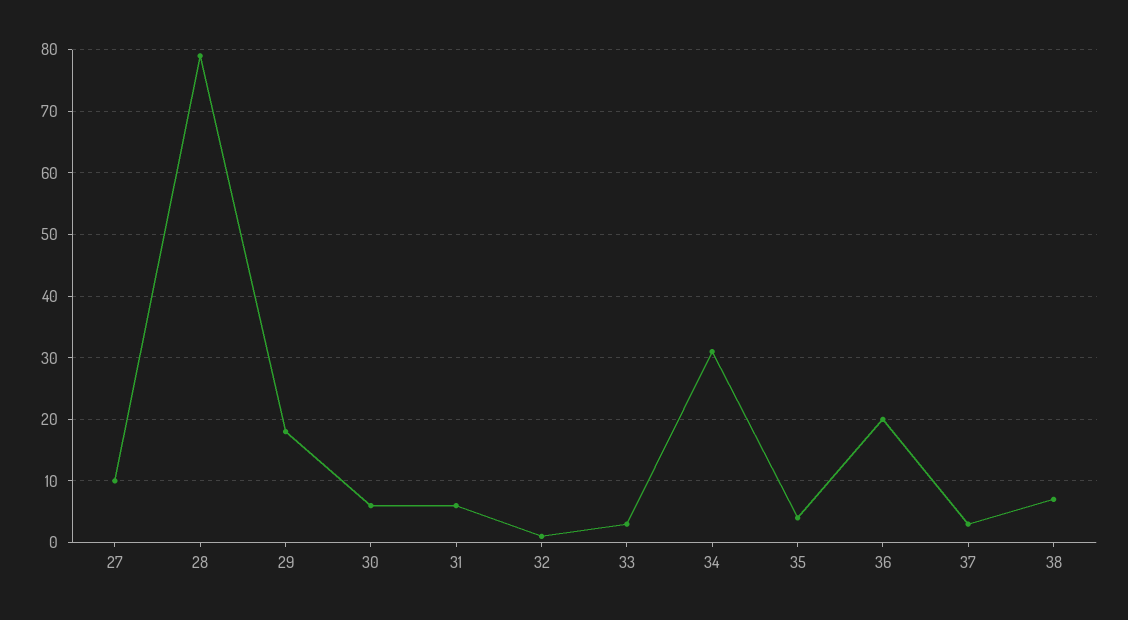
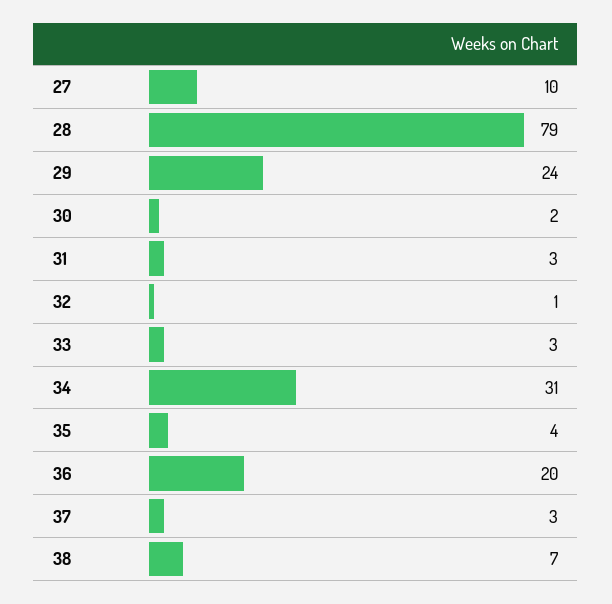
29: 18 -> 24
30: 6 -> 2
31: 6 -> 3

